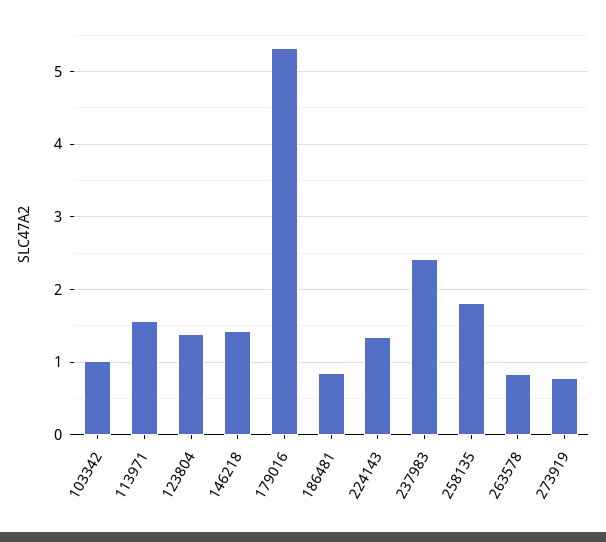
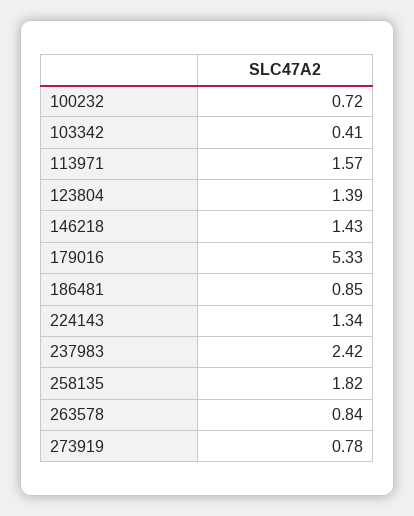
103342: 1 -> 0.41
100232: none -> 0.72

